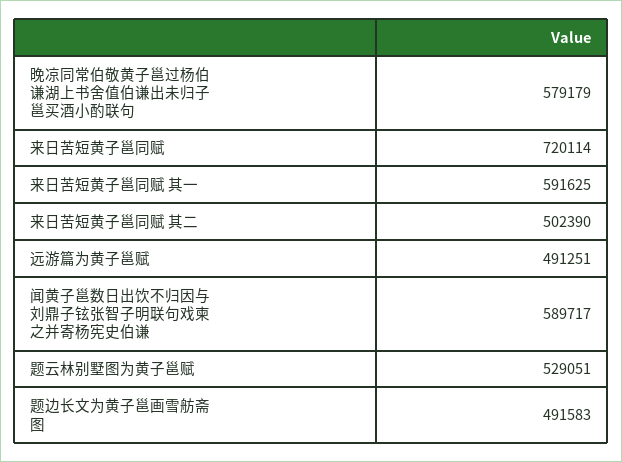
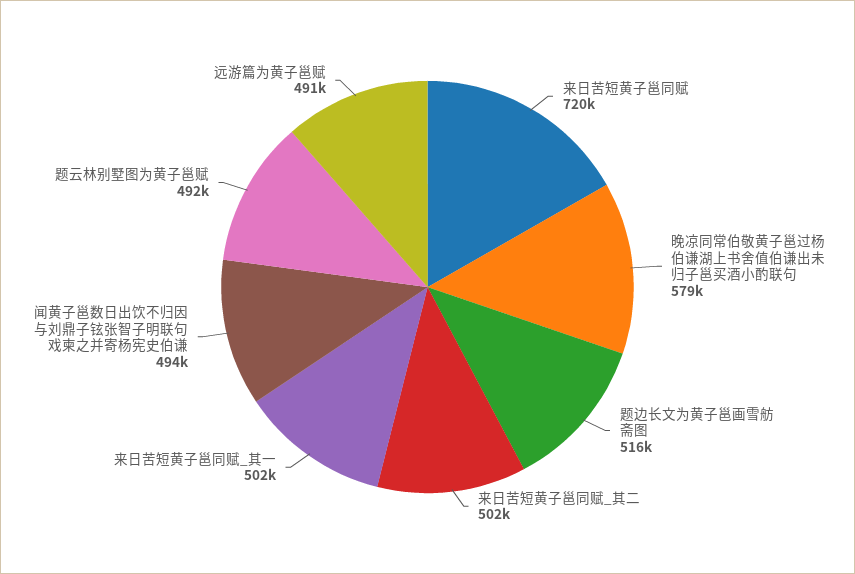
来日苦短黄子邕同赋 其一: 591625 -> 502000
闻黄子邕数日出饮不归因与刘鼎子铉张智子明联句戏柬之并寄杨宪史伯谦: 589717 -> 494000
题云林别墅图为黄子邕赋: 529051 -> 492000
题边长文为黄子邕画雪舫斋图: 491583 -> 516000

